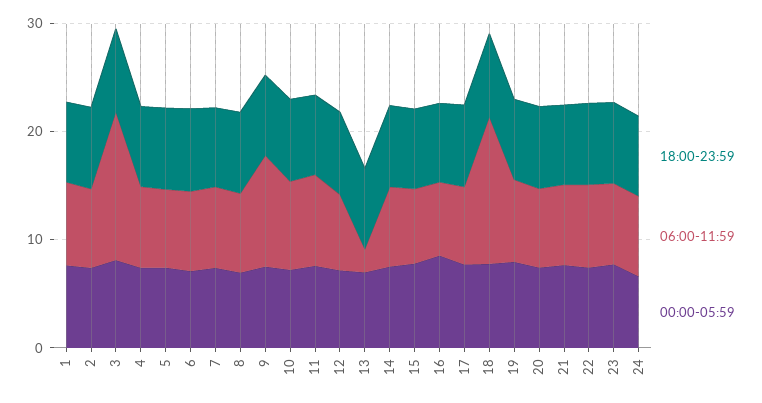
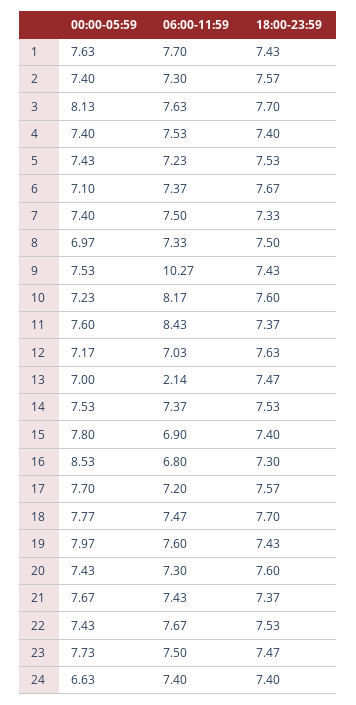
06:00-11:59, 3: 14 -> 7.63
06:00-11:59, 18: 14 -> 7.47

